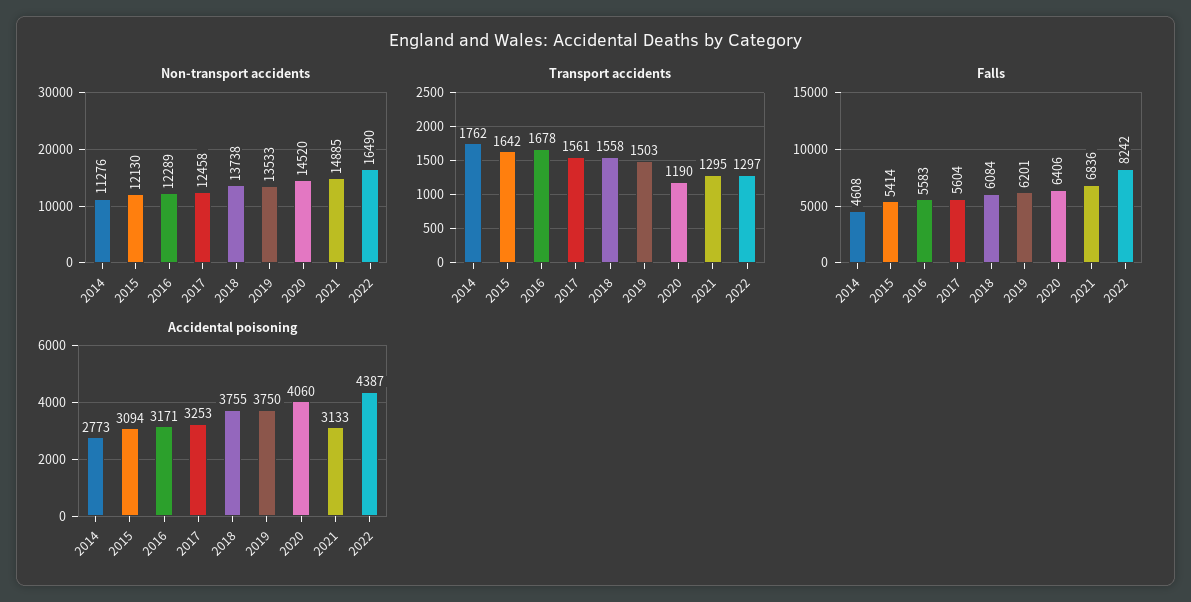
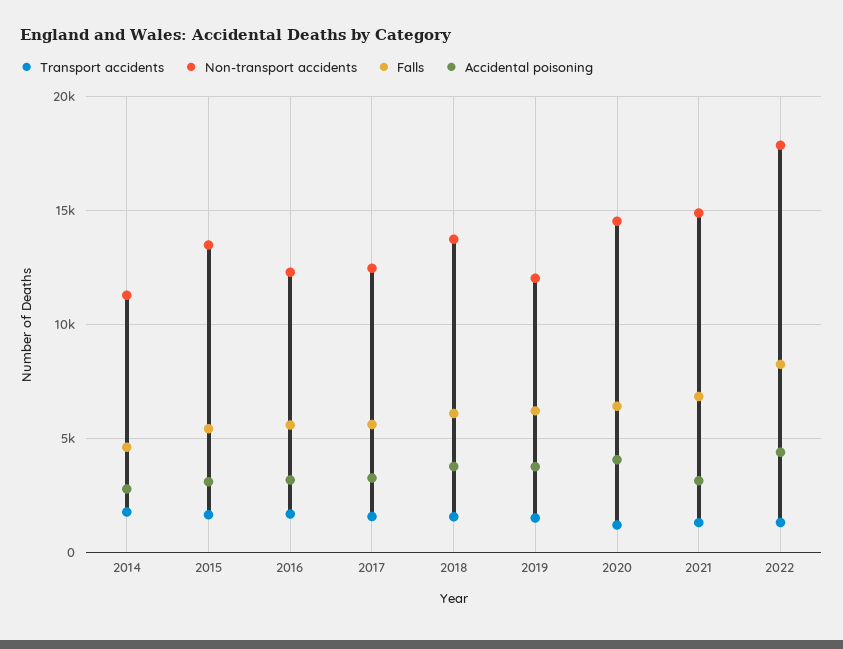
Non-transport accidents, 2015: 12130 -> 13500
Non-transport accidents, 2019: 13533 -> 12000
Non-transport accidents, 2022: 16490 -> 18000

